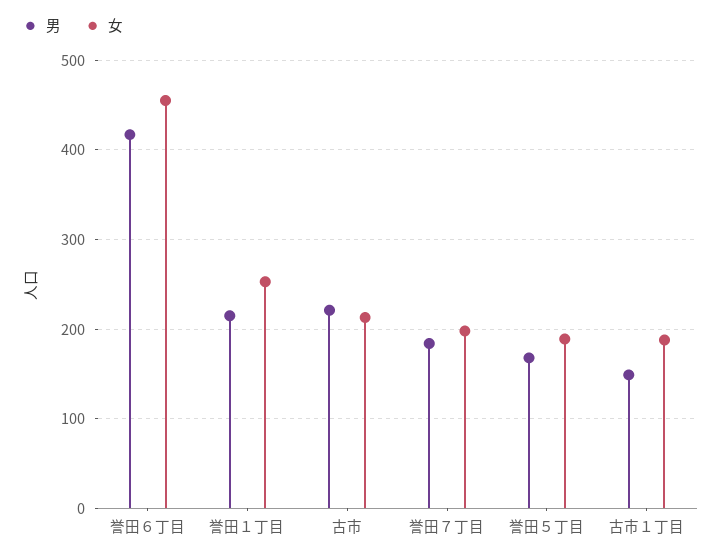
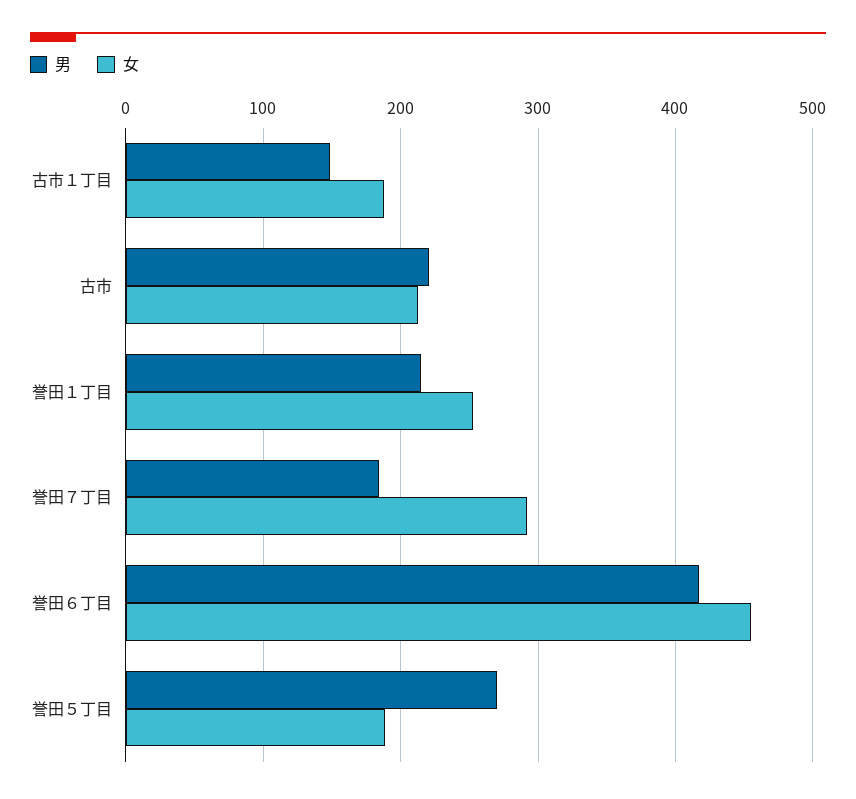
女, 誉田７丁目: 200 -> 290
男, 誉田５丁目: 170 -> 270

